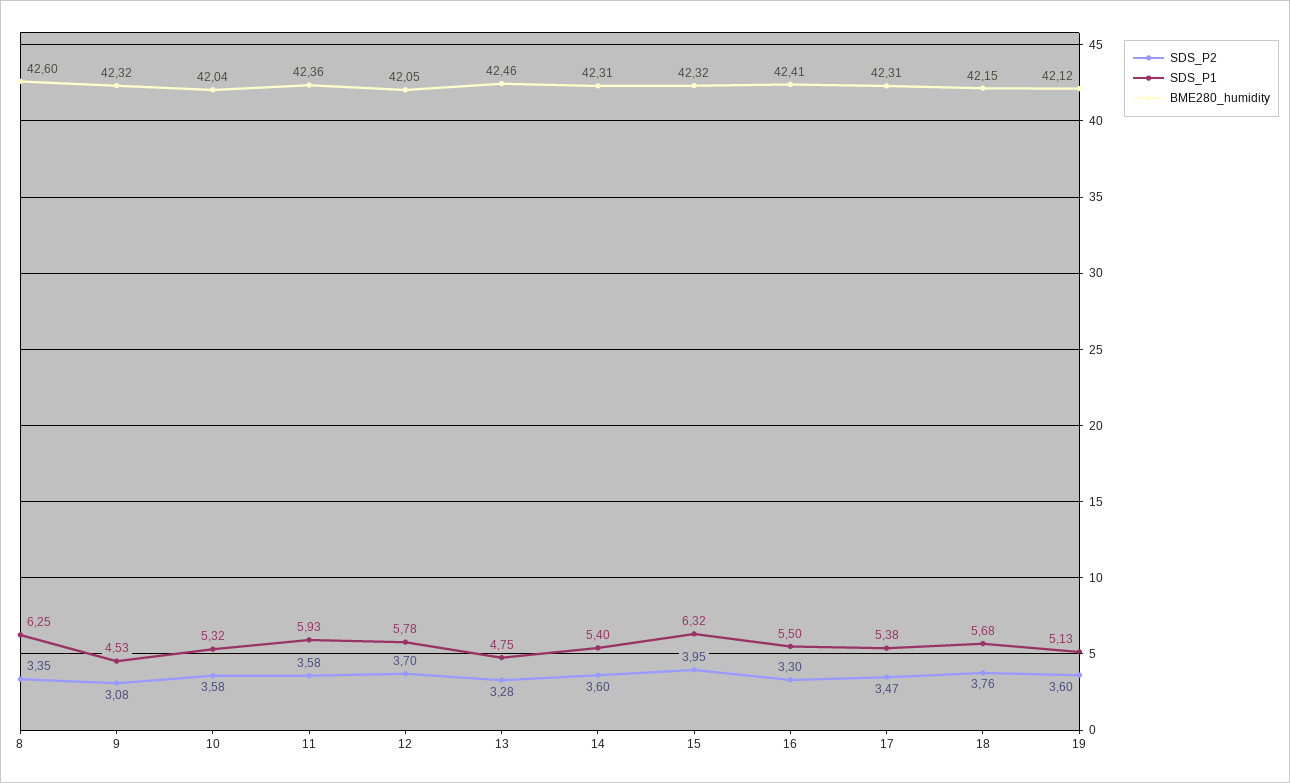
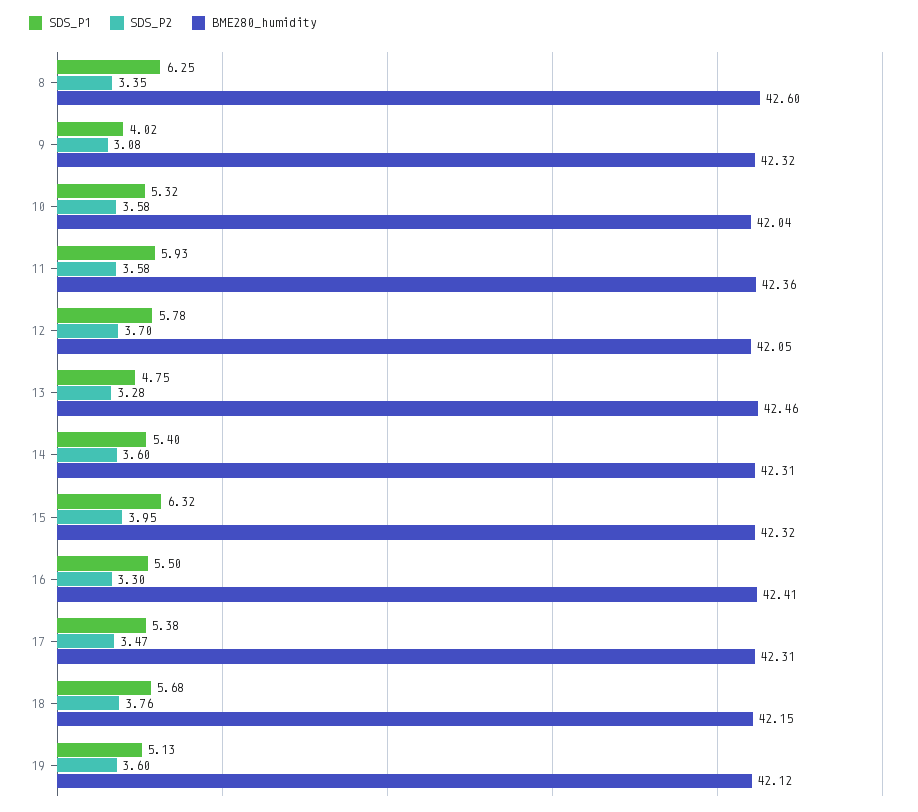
SDS_P1, 9: 4.53 -> 4.02

